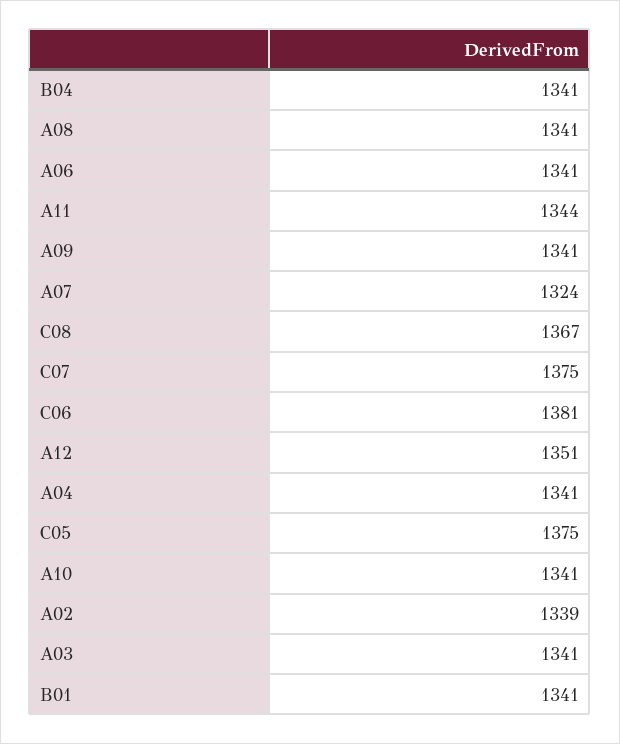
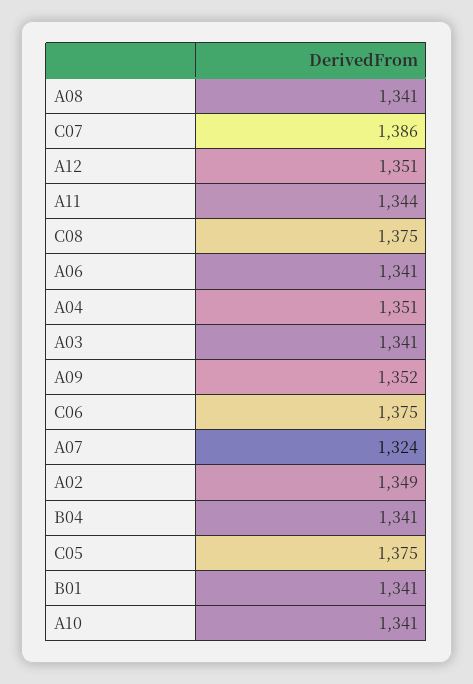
A09: 1341 -> 1352
C08: 1367 -> 1375
C07: 1375 -> 1386
C06: 1381 -> 1375
A04: 1341 -> 1351
A02: 1339 -> 1349

